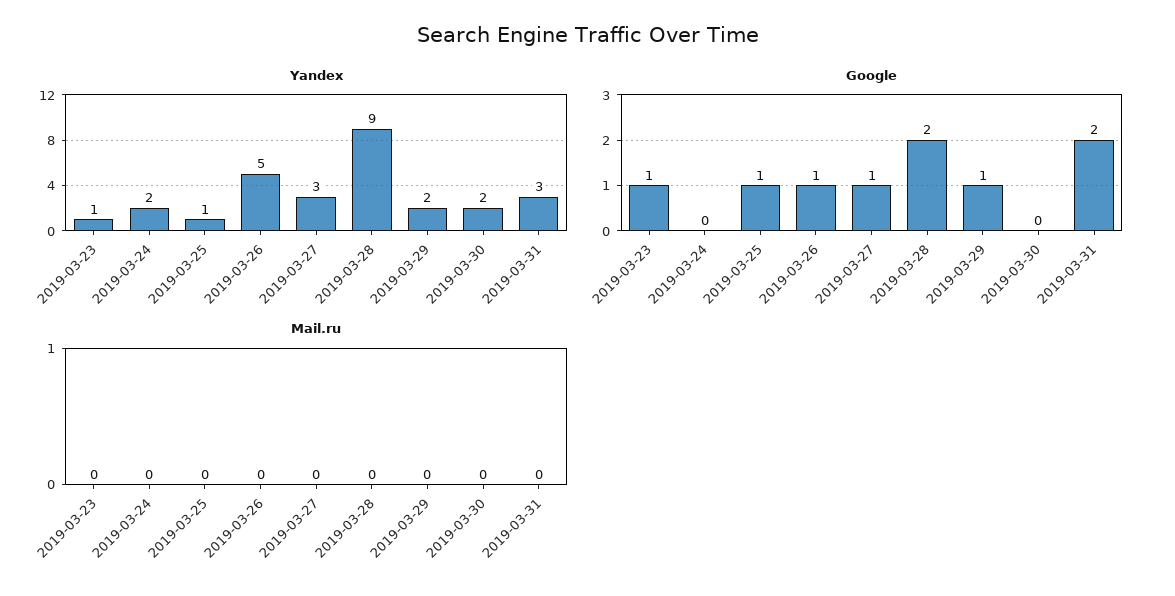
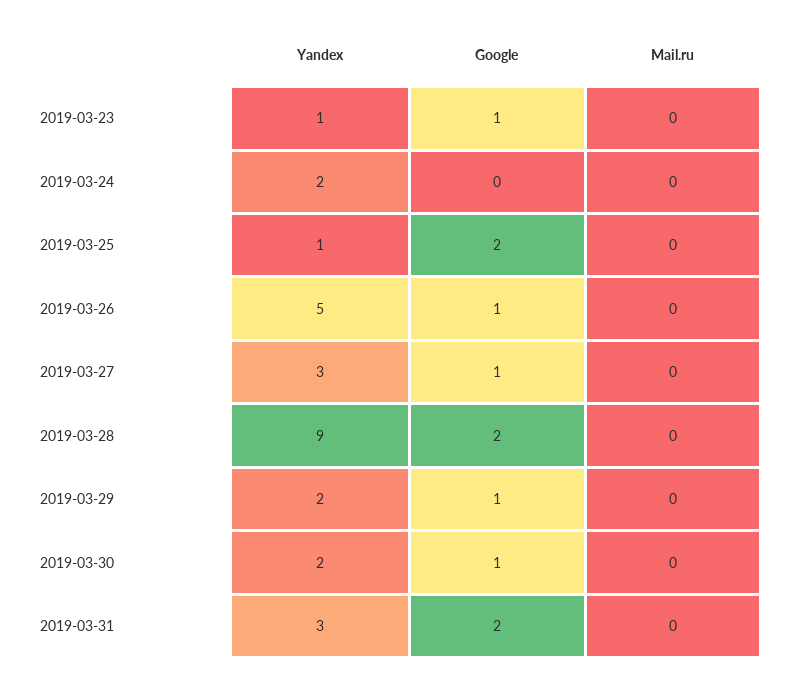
Google, 2019-03-25: 1 -> 2
Google, 2019-03-30: 0 -> 1

